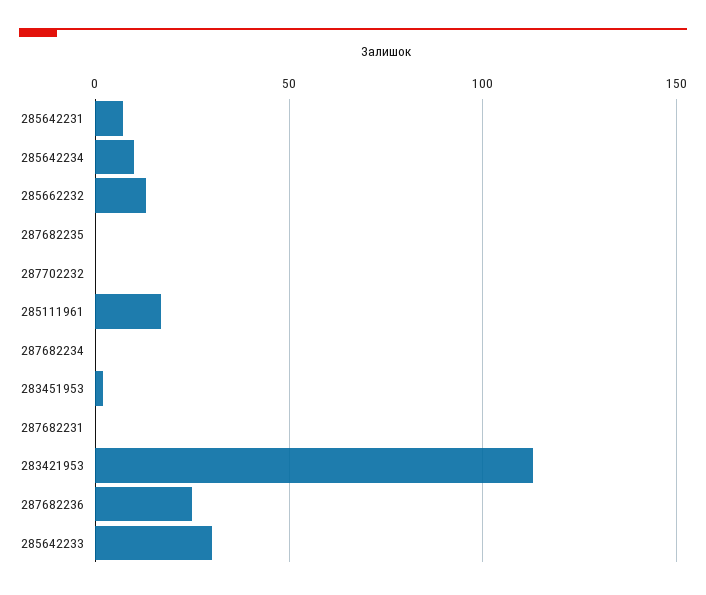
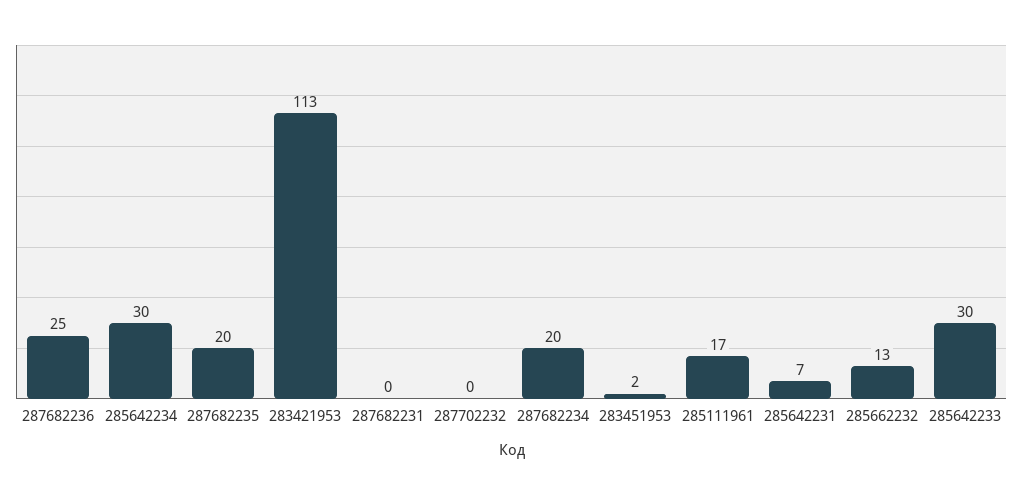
285642234: 10 -> 30
287682235: 0 -> 20
287682234: 0 -> 20

